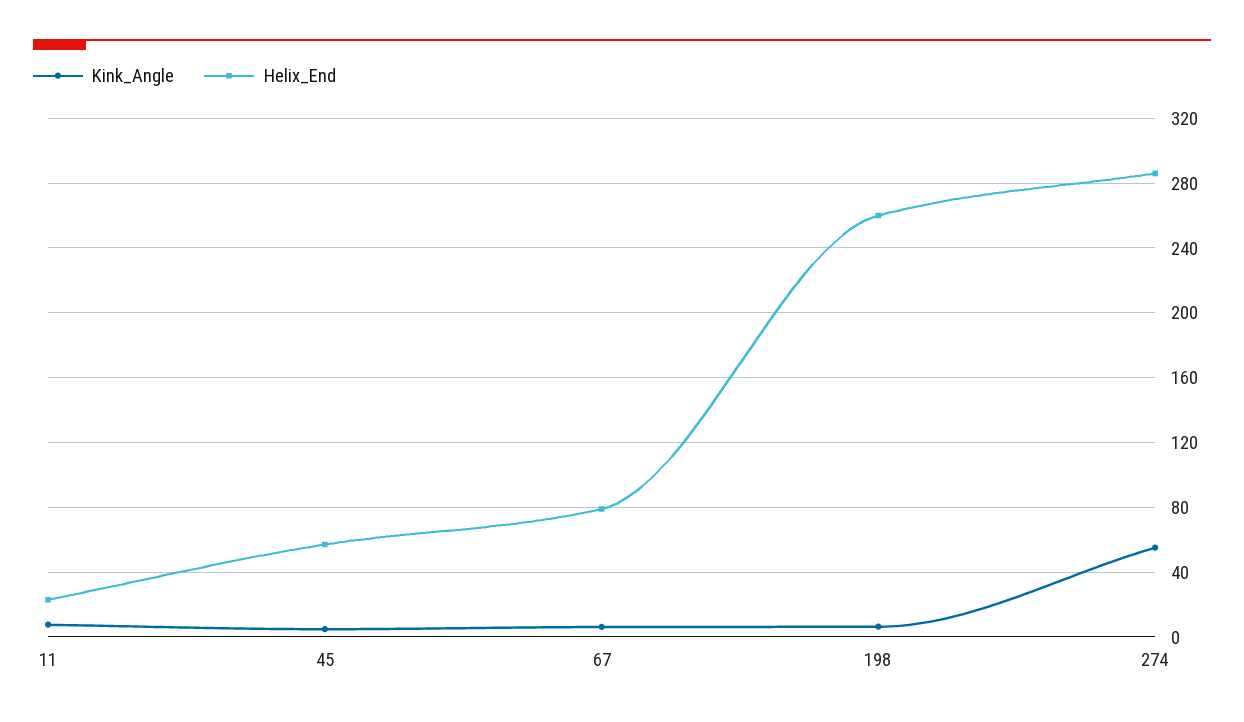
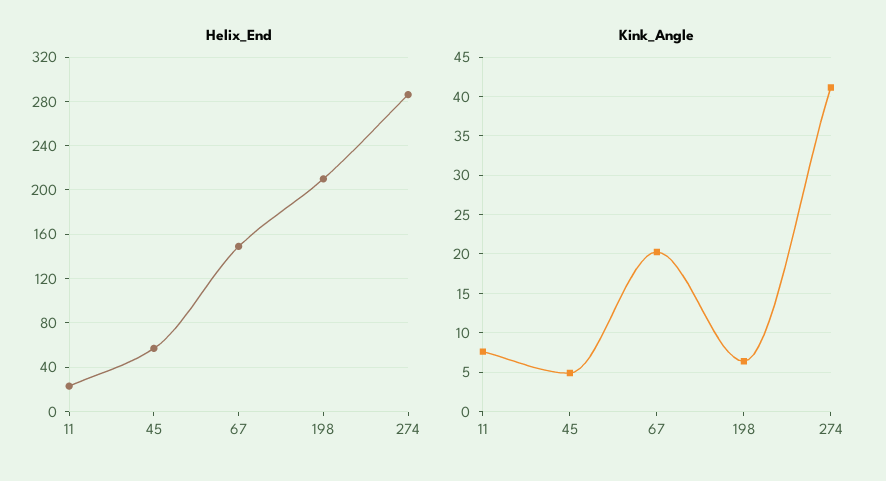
Kink_Angle, 67: 5 -> 20
Helix_End, 67: 80 -> 150
Helix_End, 198: 260 -> 210
Kink_Angle, 274: 55 -> 41

